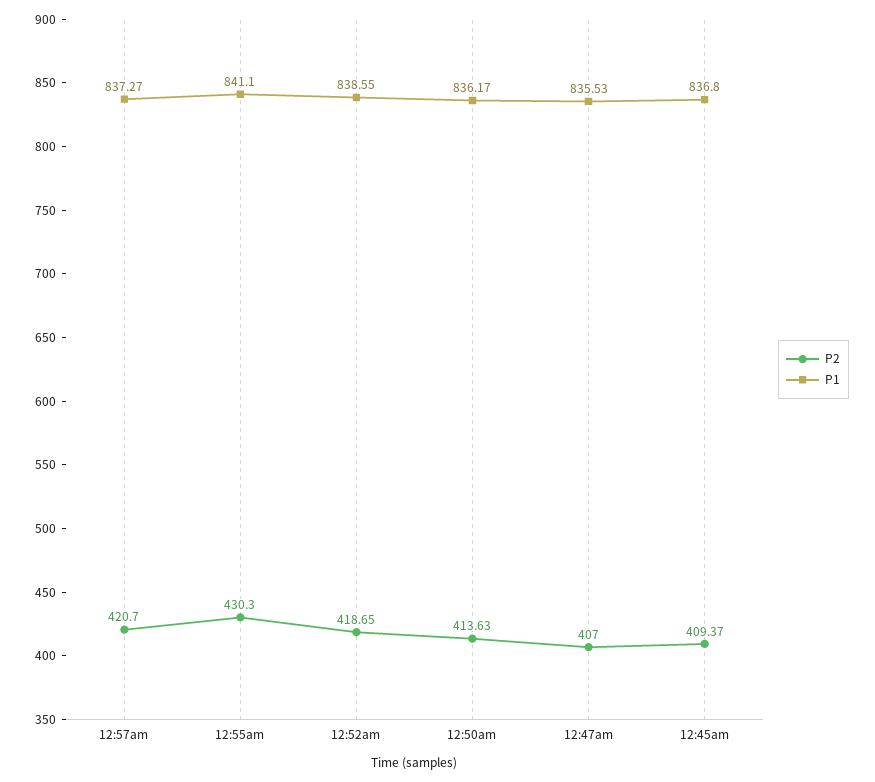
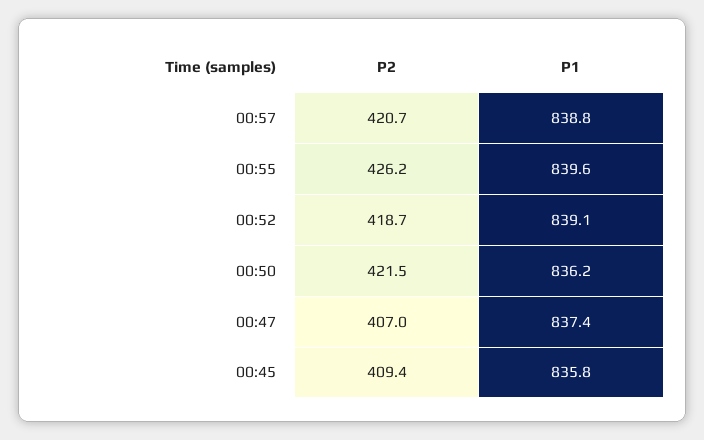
P1, 12:57am: 837.27 -> 838.8
P2, 12:55am: 430.3 -> 426.2
P1, 12:55am: 841.1 -> 839.6
P1, 12:52am: 838.55 -> 839.1
P2, 12:50am: 413.63 -> 421.5
P1, 12:47am: 835.53 -> 837.4
P1, 12:45am: 836.8 -> 835.8

